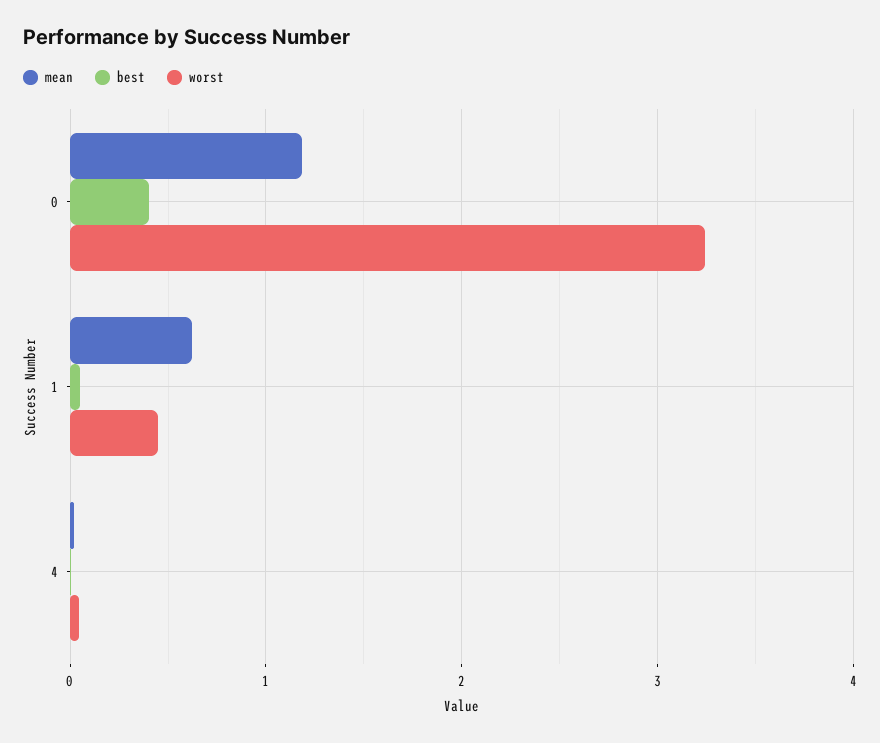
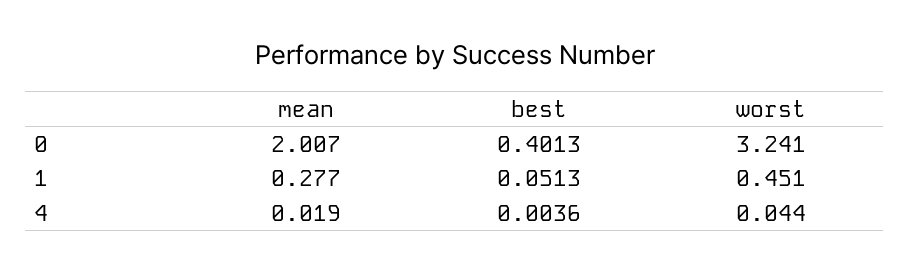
mean, 0: 1.2 -> 2.007
mean, 1: 0.6 -> 0.277

